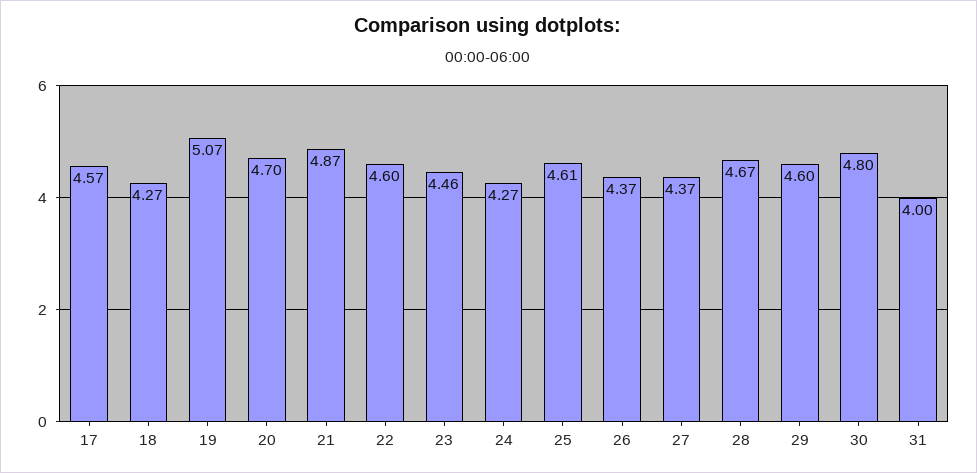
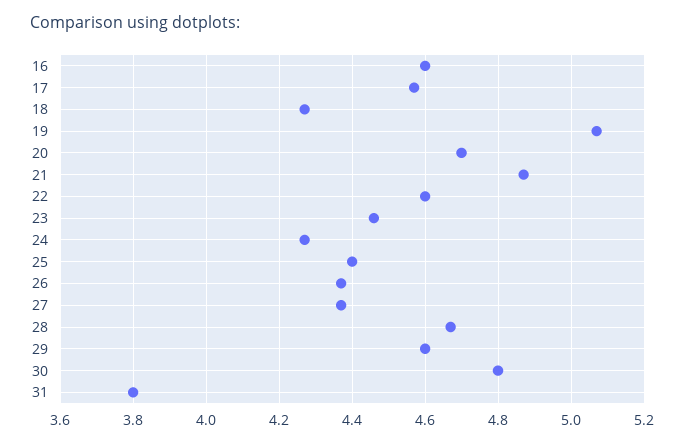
25: 4.61 -> 4.4
31: 4 -> 3.8
16: none -> 4.6

